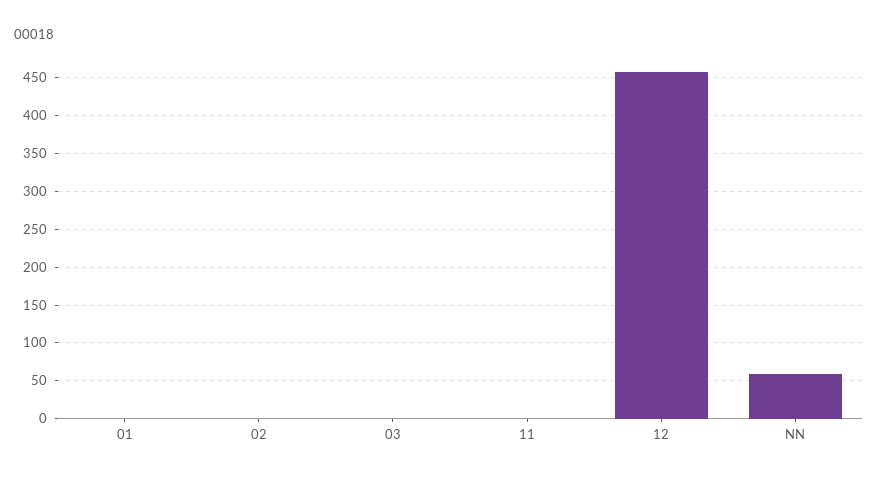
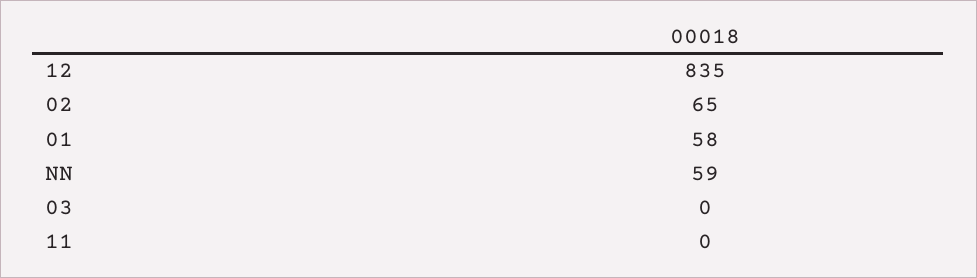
01: 0 -> 58
02: 0 -> 65
12: 460 -> 835

